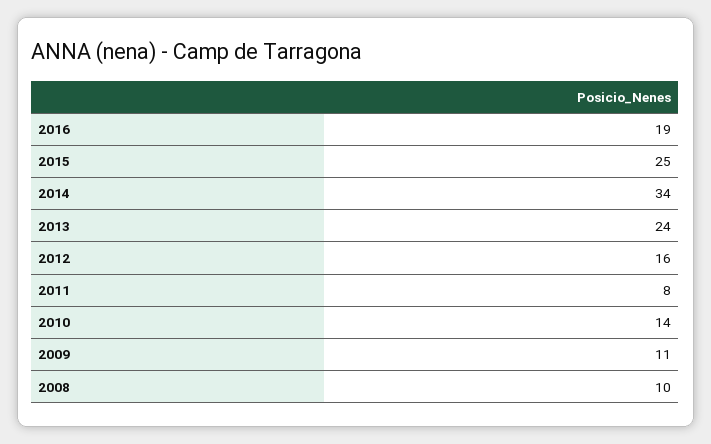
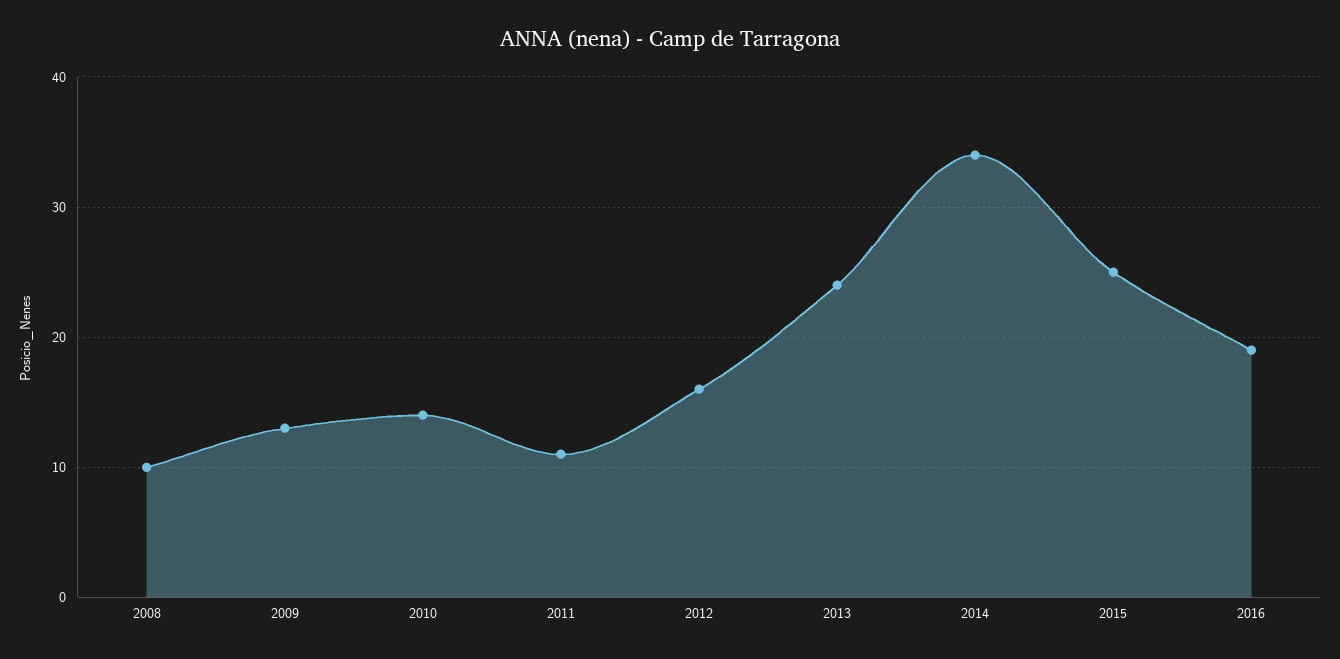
2011: 8 -> 11
2009: 11 -> 13

